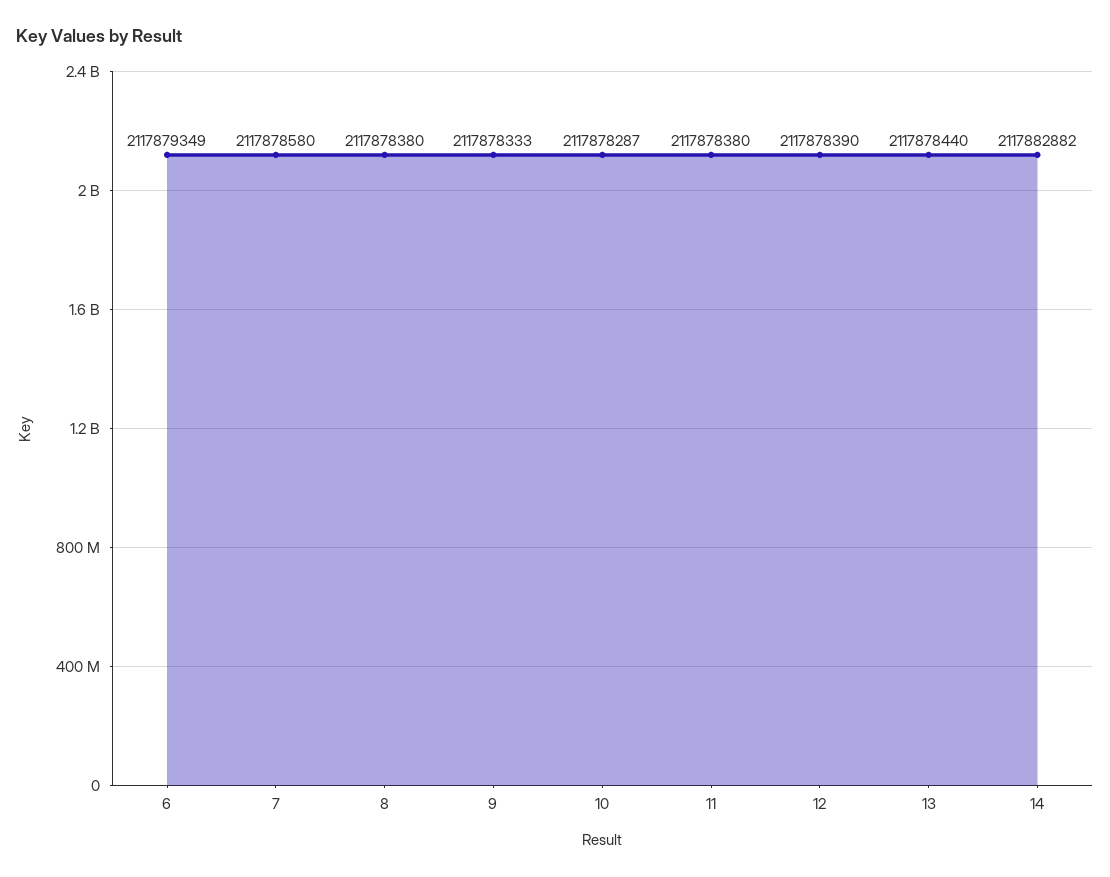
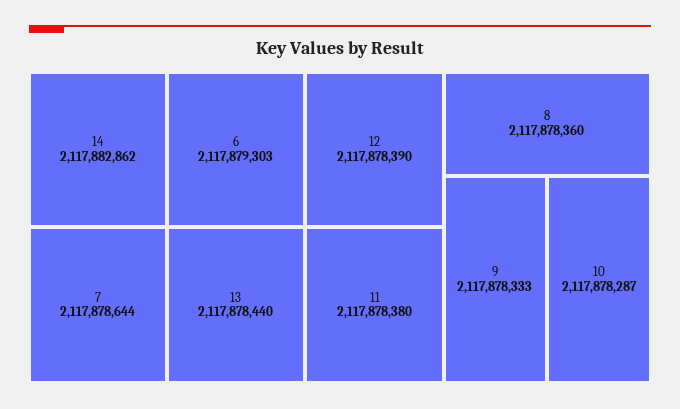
6: 2117879349 -> 2117879303
7: 2117878580 -> 2117878644
8: 2117878380 -> 2117878360
14: 2117882882 -> 2117882862

